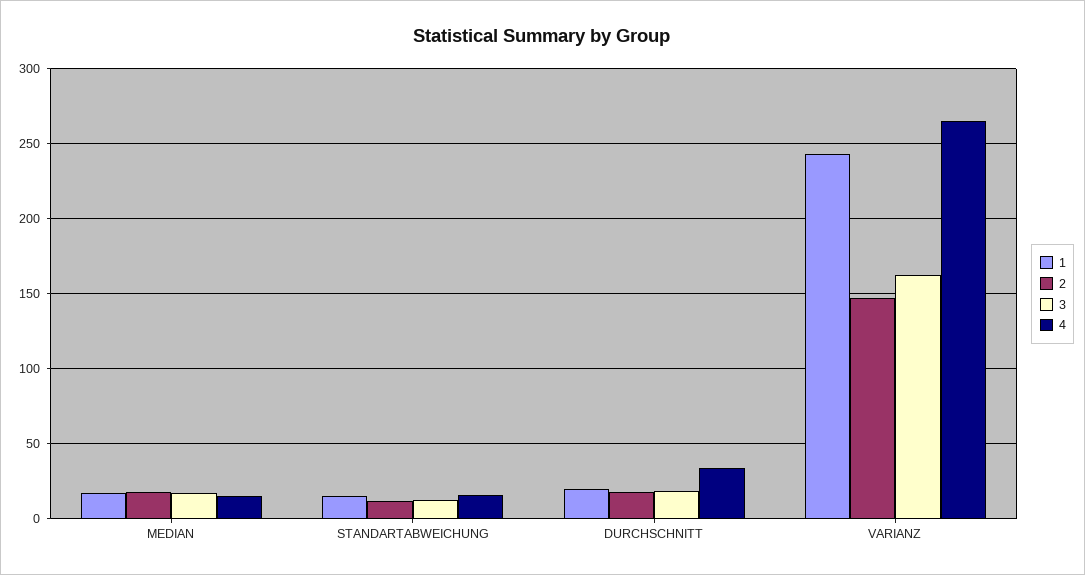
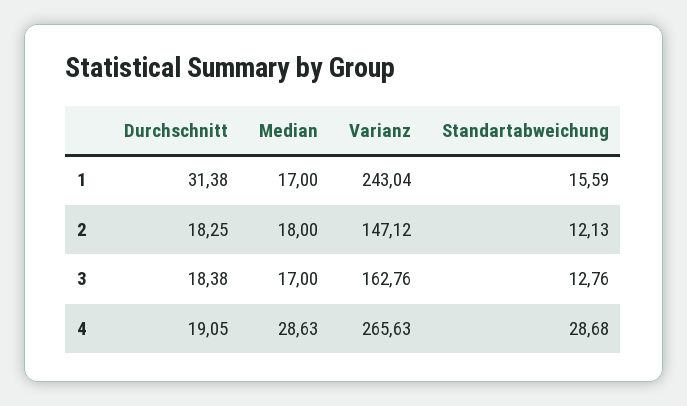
4, MEDIAN: 15 -> 28.63
4, STANDARTABWEICHUNG: 15 -> 28.68
1, DURCHSCHNITT: 20 -> 31.38
4, DURCHSCHNITT: 35 -> 19.05

